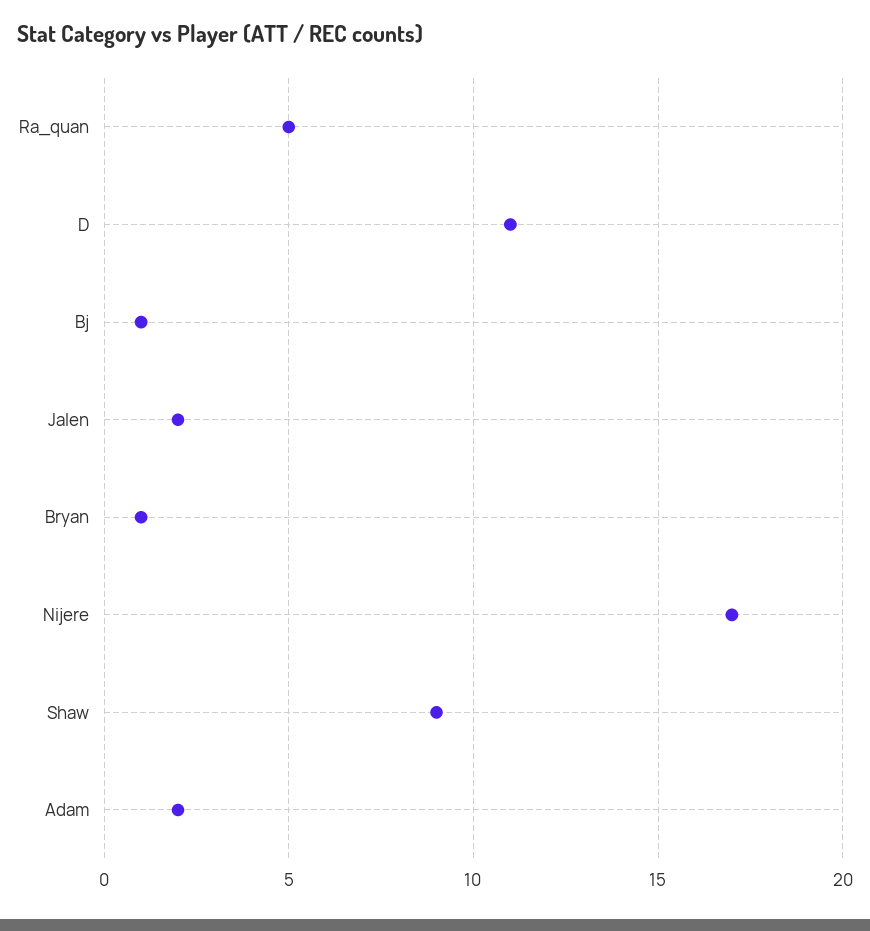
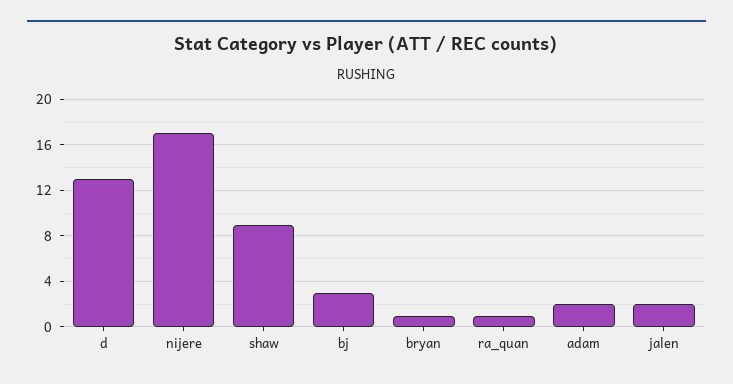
Ra_quan: 5 -> 1
D: 11 -> 13
Bj: 1 -> 3

